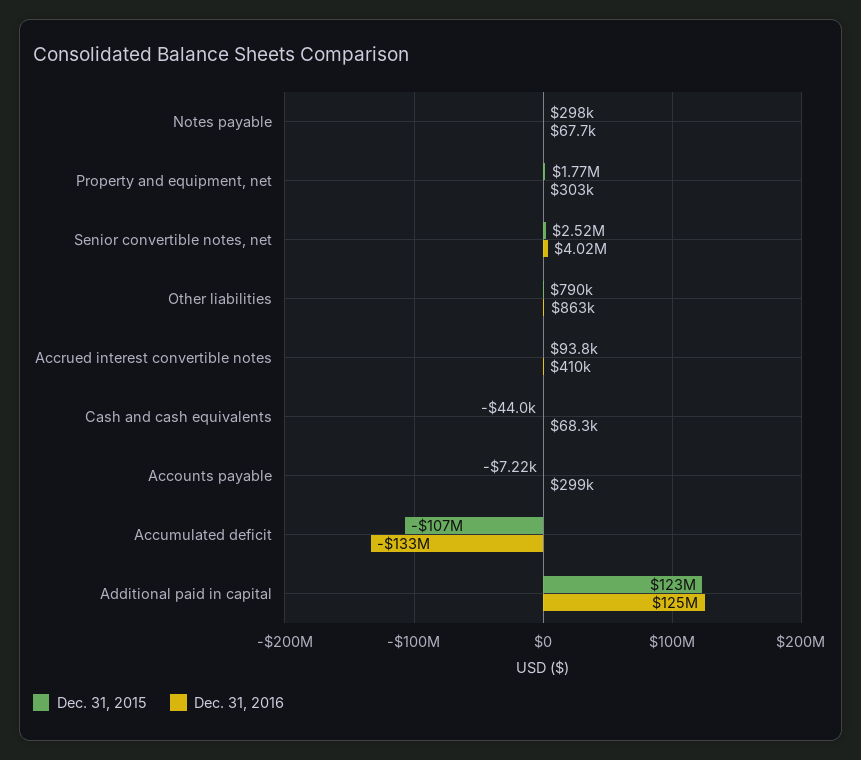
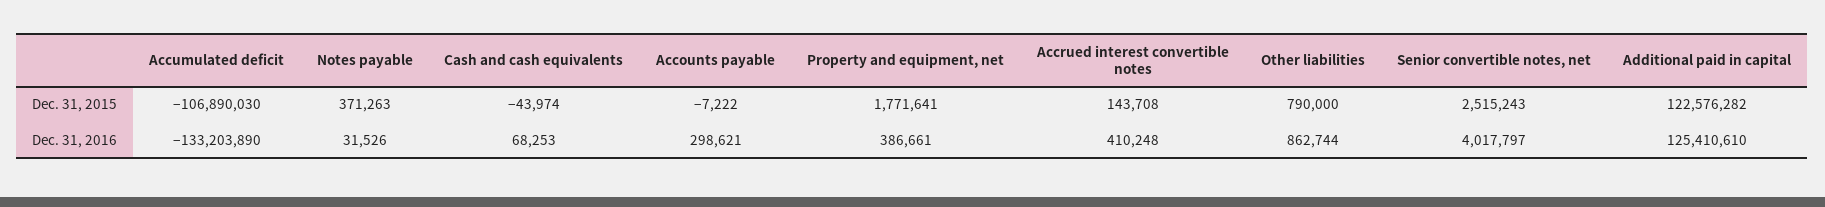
Dec. 31, 2015, Notes payable: 298000 -> 371263
Dec. 31, 2016, Notes payable: 67700 -> 31526
Dec. 31, 2016, Property and equipment, net: 303000 -> 386661
Dec. 31, 2015, Accrued interest convertible notes: 93800 -> 143708

